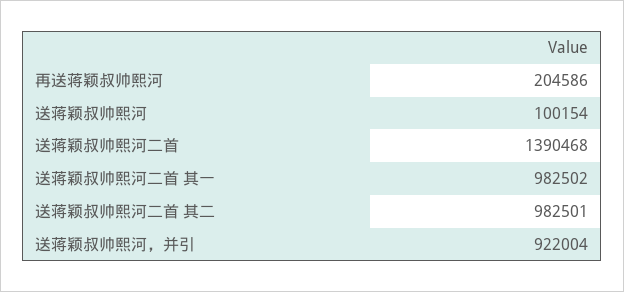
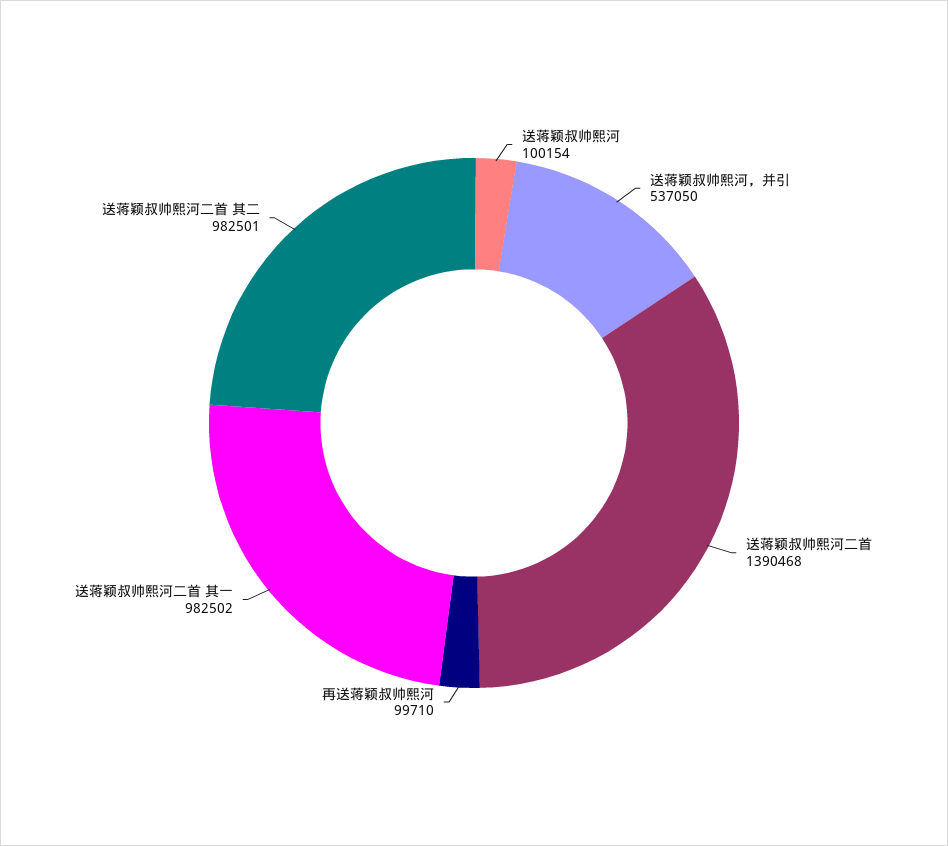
再送蒋颖叔帅熙河: 204586 -> 99710
送蒋颖叔帅熙河，并引: 922004 -> 537050

